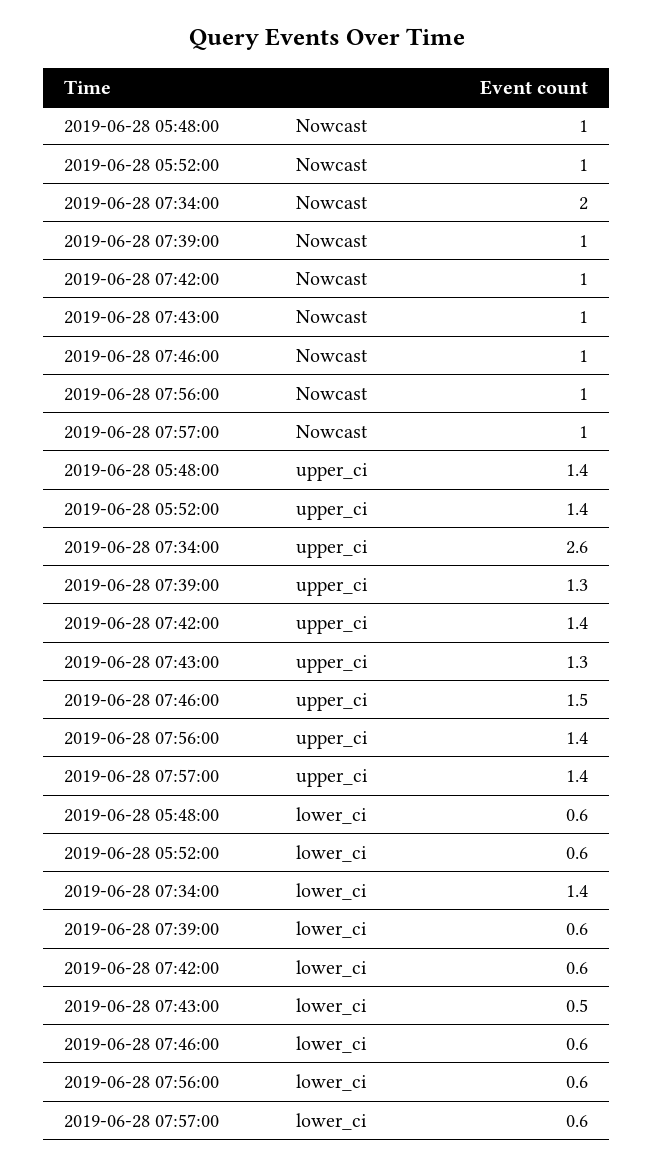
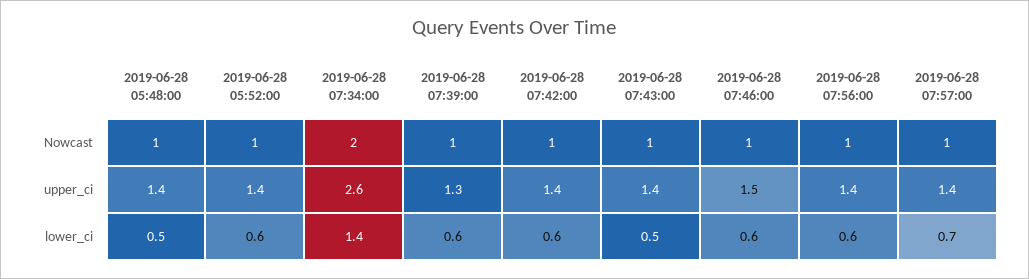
2019-06-28 07:43:00, upper_ci: 1.3 -> 1.4
2019-06-28 05:48:00, lower_ci: 0.6 -> 0.5
2019-06-28 07:57:00, lower_ci: 0.6 -> 0.7

